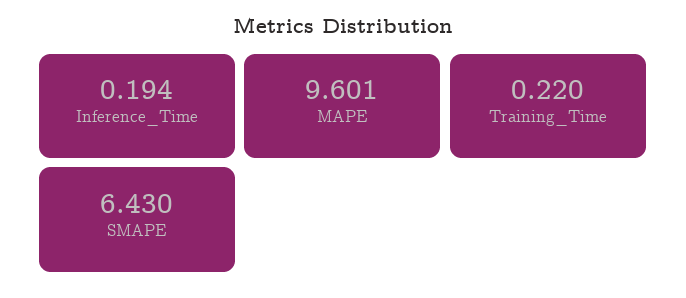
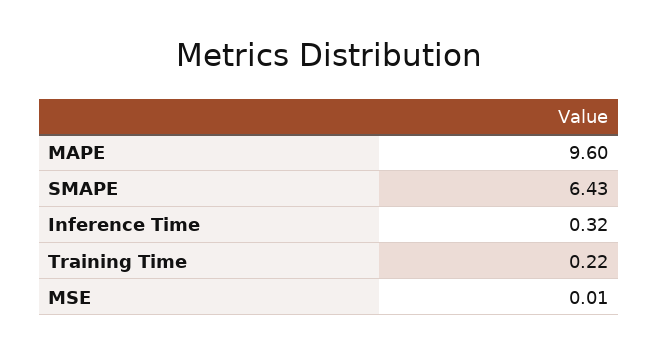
Inference_Time: 0.194 -> 0.32
MSE: none -> 0.01

